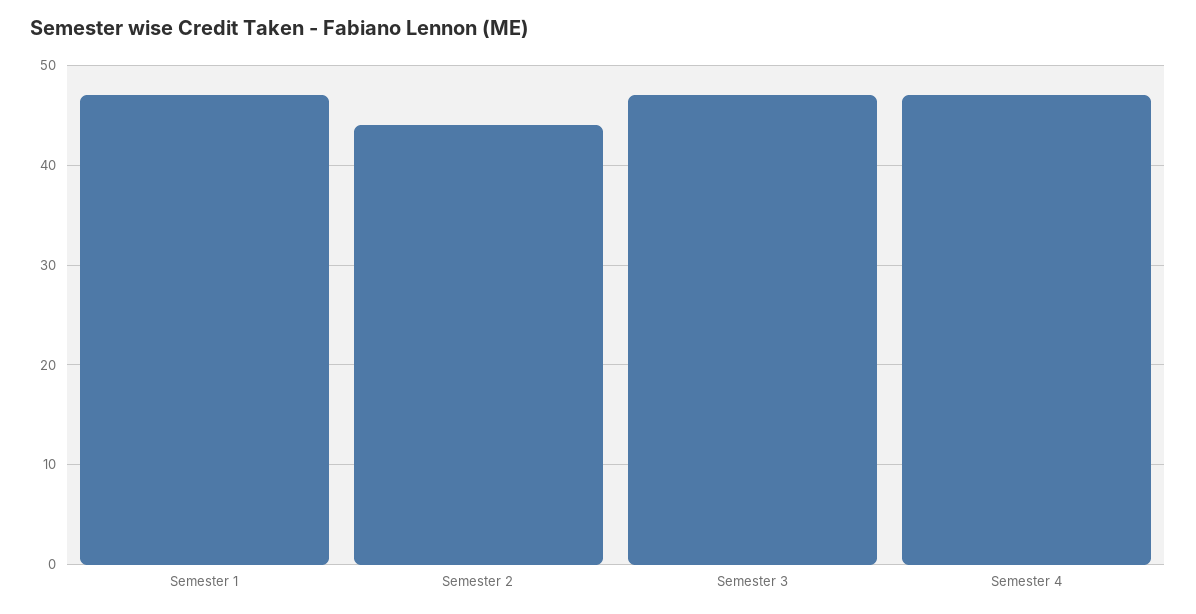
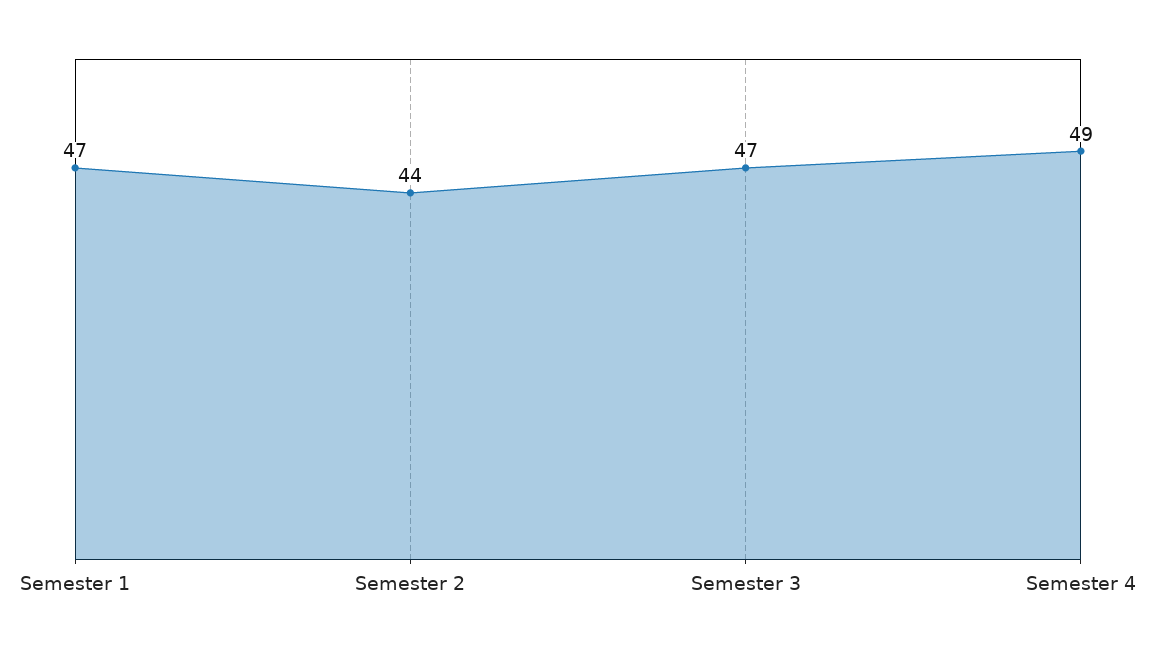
Semester 4: 47 -> 49

